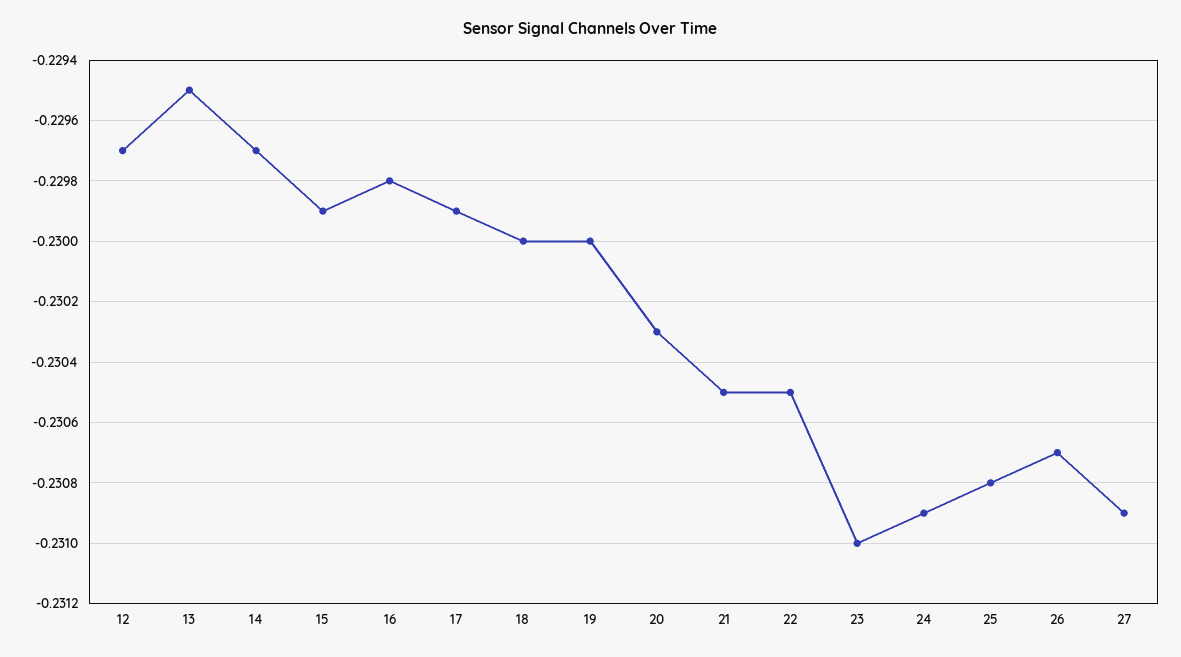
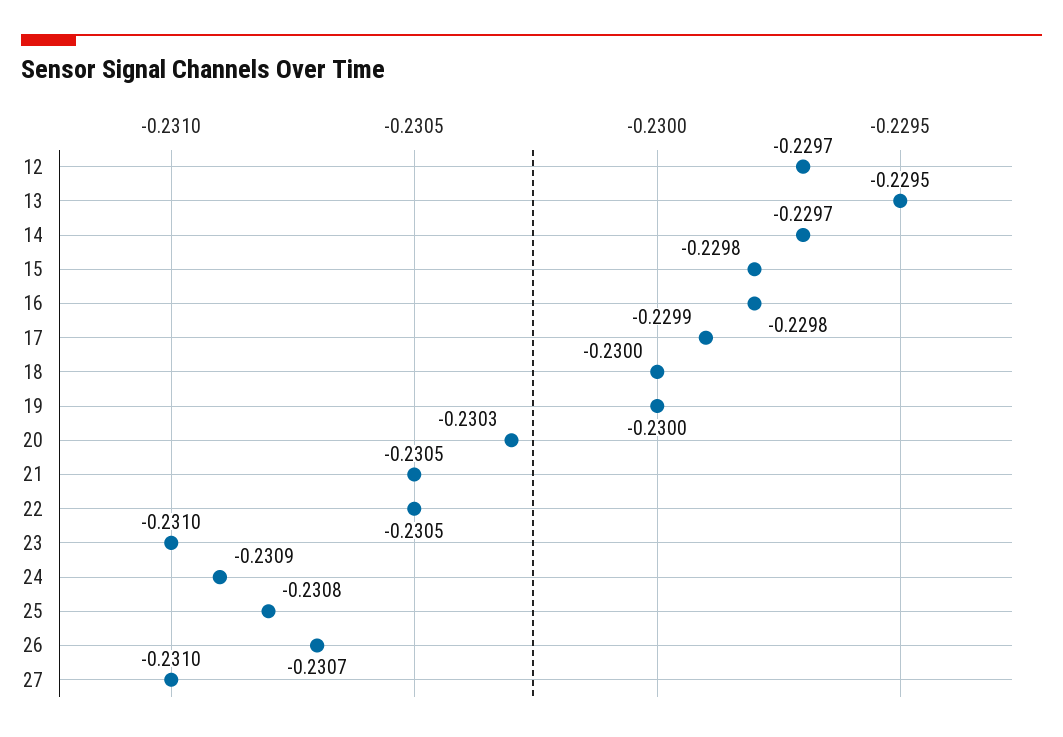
15: -0.2299 -> -0.2298
27: -0.2309 -> -0.231

